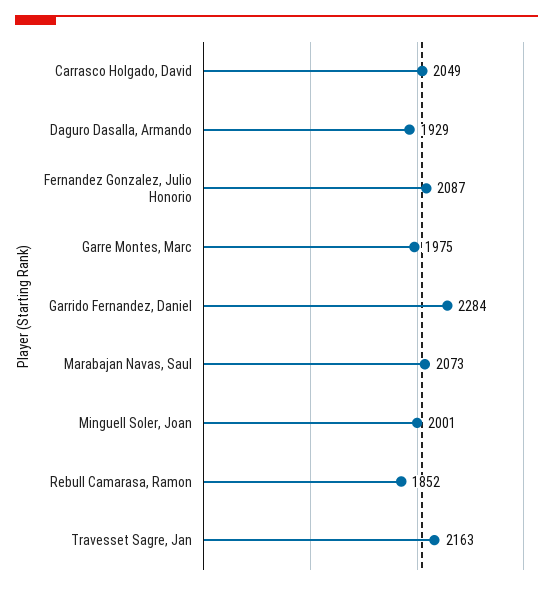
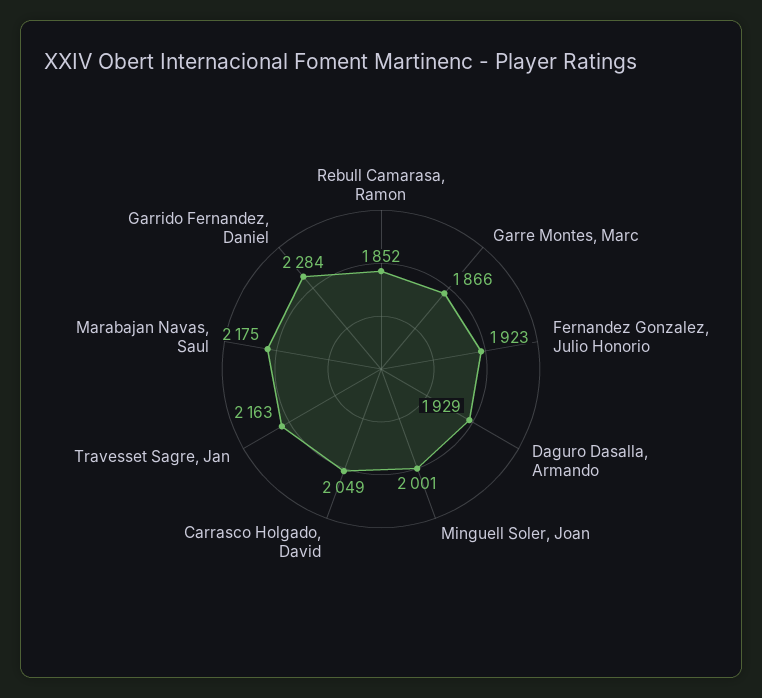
Fernandez Gonzalez, Julio Honorio: 2087 -> 1923
Garre Montes, Marc: 1975 -> 1866
Marabajan Navas, Saul: 2073 -> 2175

